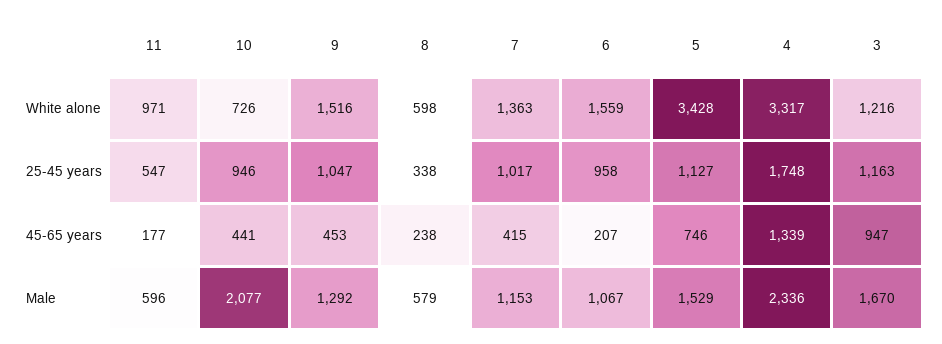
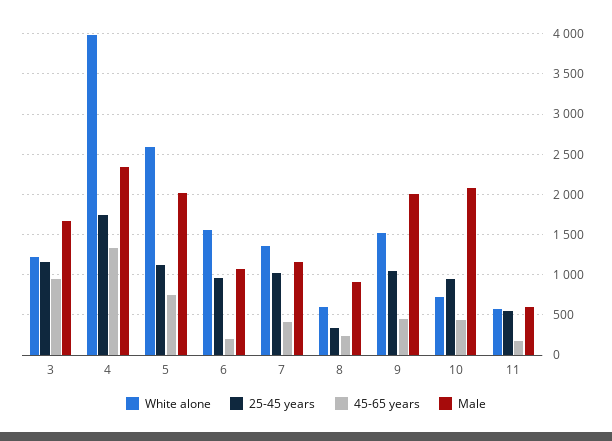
White alone, 11: 971 -> 600
White alone, 5: 3428 -> 2600
White alone, 4: 3317 -> 4000
Male, 9: 1292 -> 2000
Male, 8: 579 -> 900
Male, 5: 1529 -> 2000

